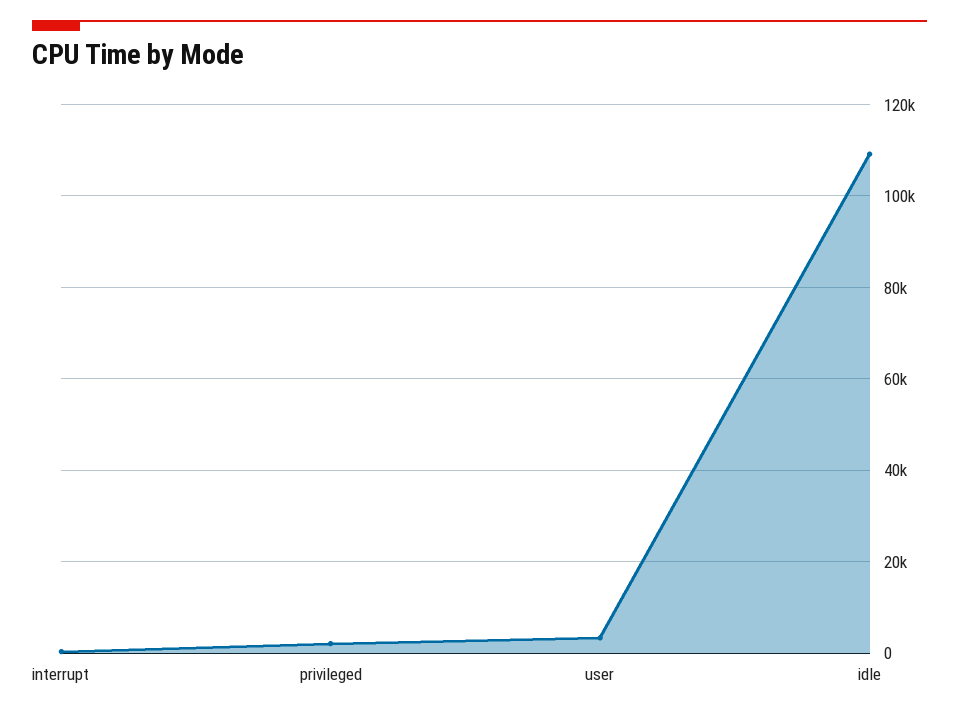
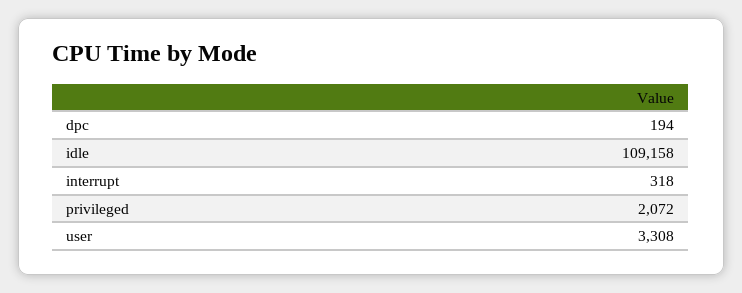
dpc: none -> 194

